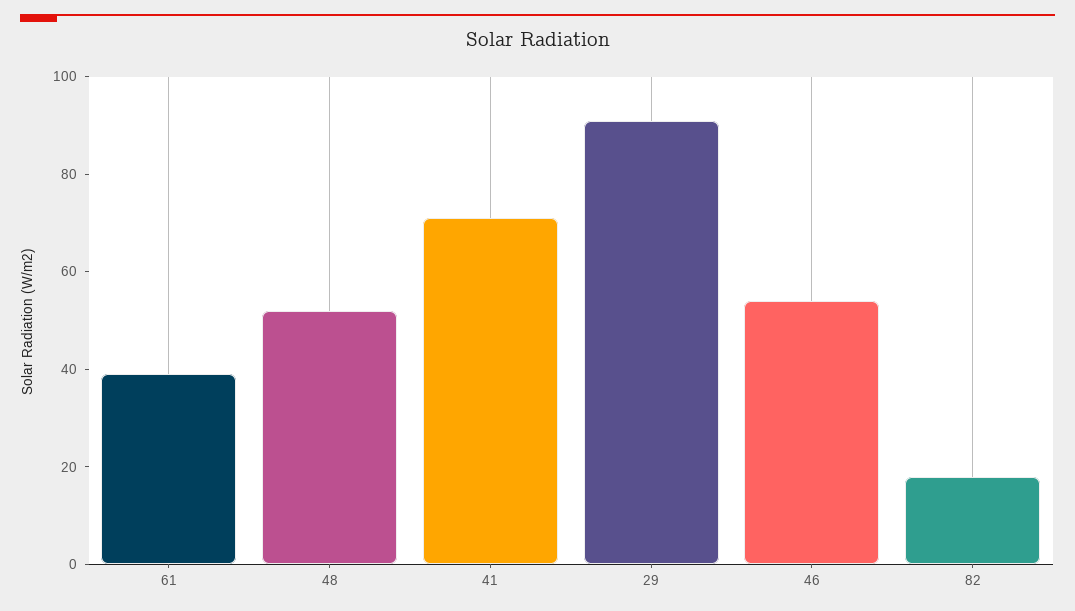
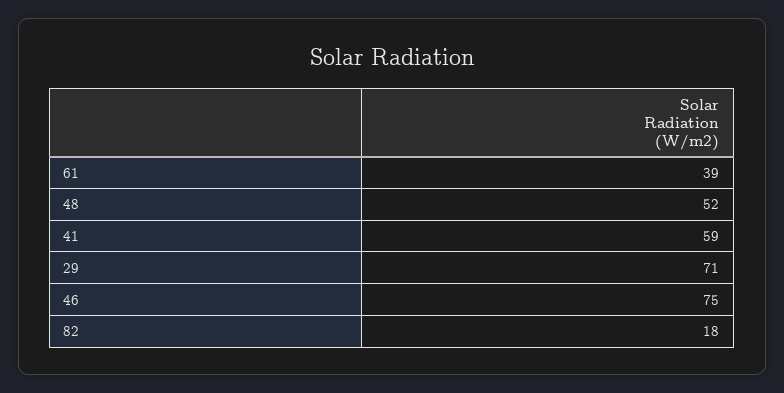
41: 70 -> 59
29: 90 -> 71
46: 55 -> 75

